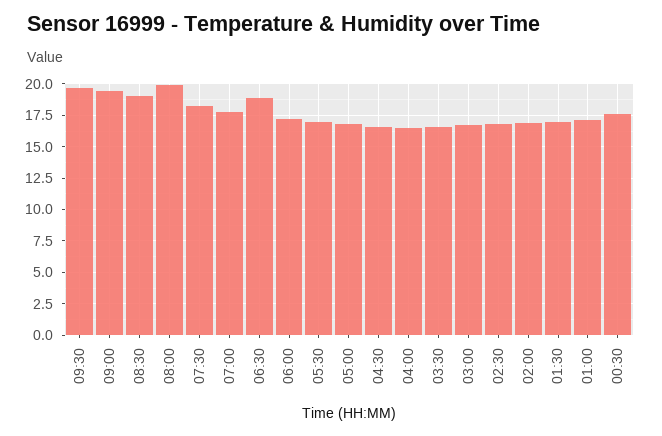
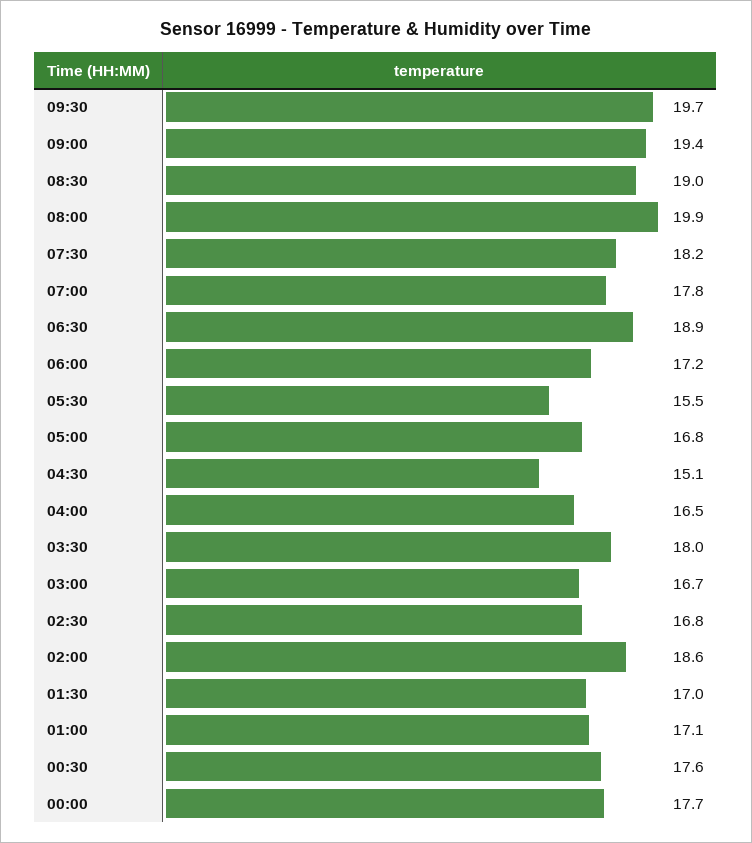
05:30: 17 -> 15.5
04:30: 16.5 -> 15.1
03:30: 16.5 -> 18
02:00: 17 -> 18.6
00:00: none -> 17.7

